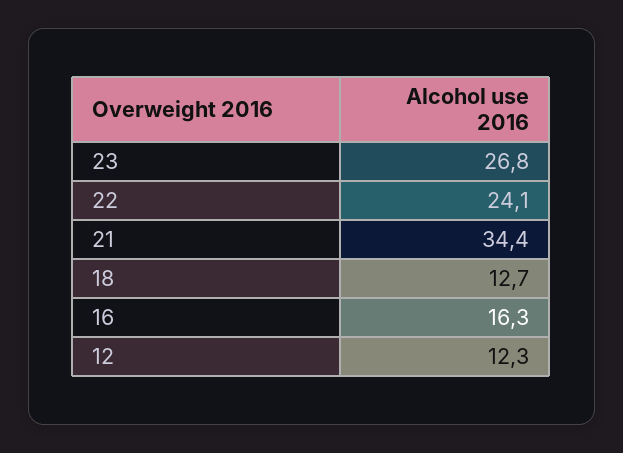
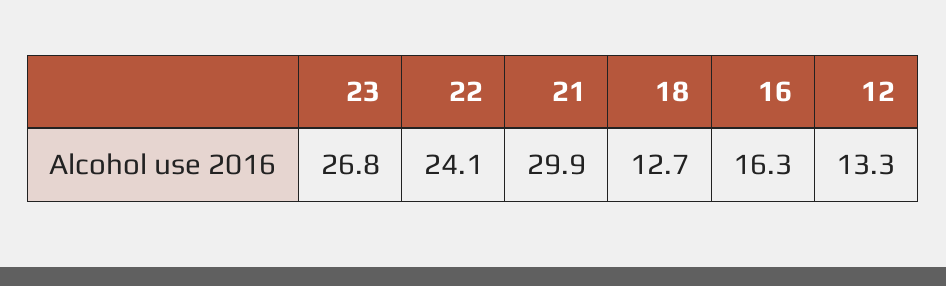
21: 34.4 -> 29.9
12: 12.3 -> 13.3

